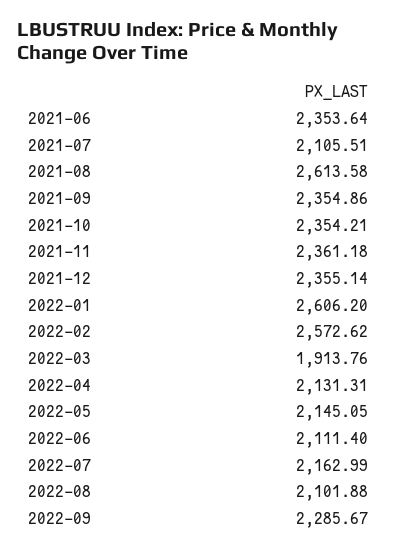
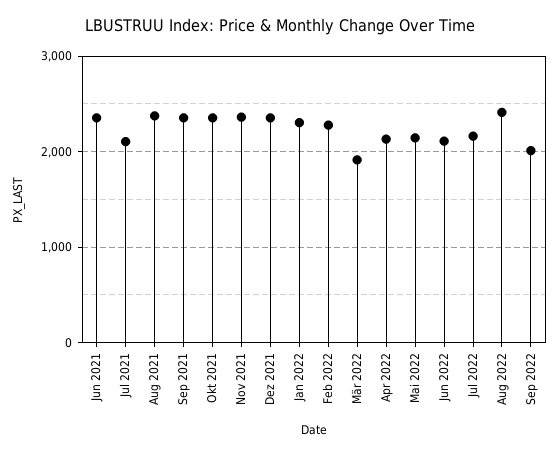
2021-08: 2613.58 -> 2400
2022-01: 2606.2 -> 2300
2022-02: 2572.62 -> 2300
2022-08: 2101.88 -> 2400
2022-09: 2285.67 -> 2000

